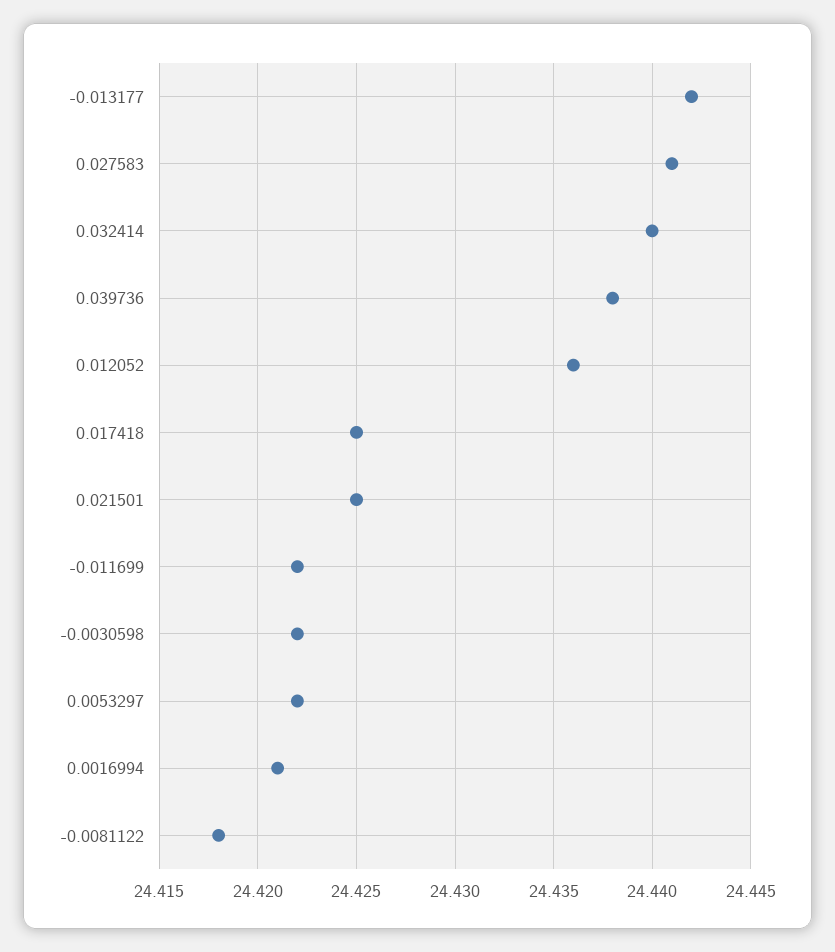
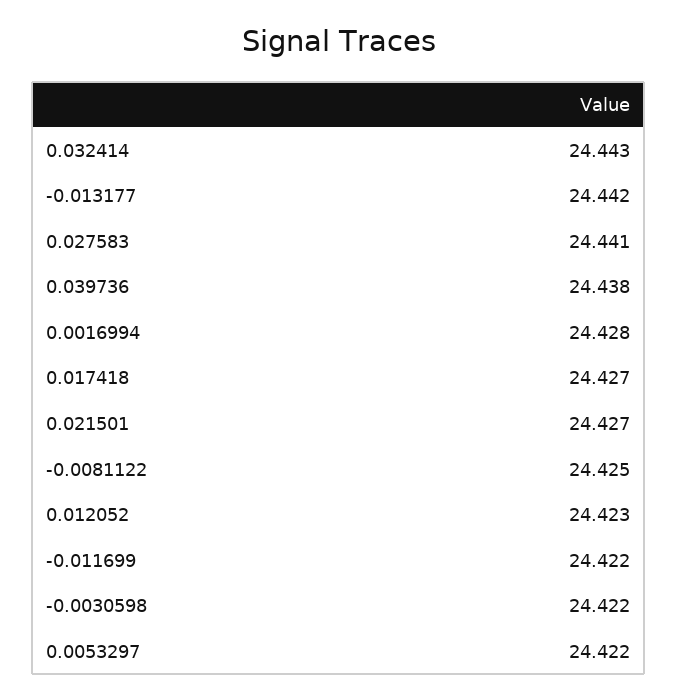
0.032414: 24.44 -> 24.443
0.012052: 24.436 -> 24.423
0.017418: 24.425 -> 24.427
0.021501: 24.425 -> 24.427
0.0016994: 24.421 -> 24.428
-0.0081122: 24.418 -> 24.425

